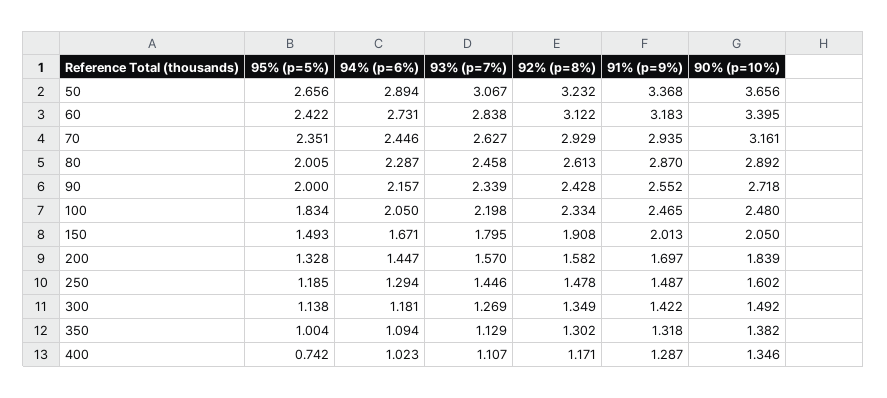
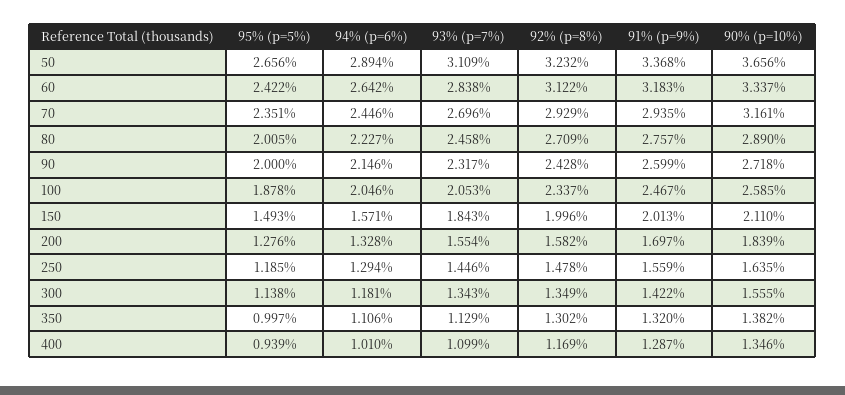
93% (p=7%), 50: 3.067 -> 3.109
94% (p=6%), 60: 2.731 -> 2.642
90% (p=10%), 60: 3.395 -> 3.337
93% (p=7%), 70: 2.627 -> 2.696
94% (p=6%), 80: 2.287 -> 2.227
92% (p=8%), 80: 2.613 -> 2.709
91% (p=9%), 80: 2.87 -> 2.757
90% (p=10%), 80: 2.892 -> 2.89
94% (p=6%), 90: 2.157 -> 2.146
93% (p=7%), 90: 2.339 -> 2.317
91% (p=9%), 90: 2.552 -> 2.599
95% (p=5%), 100: 1.834 -> 1.878
94% (p=6%), 100: 2.05 -> 2.046
93% (p=7%), 100: 2.198 -> 2.053
92% (p=8%), 100: 2.334 -> 2.337
91% (p=9%), 100: 2.465 -> 2.467
90% (p=10%), 100: 2.48 -> 2.585
94% (p=6%), 150: 1.671 -> 1.571
93% (p=7%), 150: 1.795 -> 1.843
92% (p=8%), 150: 1.908 -> 1.996
90% (p=10%), 150: 2.05 -> 2.11
95% (p=5%), 200: 1.328 -> 1.276
94% (p=6%), 200: 1.447 -> 1.328
93% (p=7%), 200: 1.57 -> 1.554
91% (p=9%), 250: 1.487 -> 1.559
90% (p=10%), 250: 1.602 -> 1.635
93% (p=7%), 300: 1.269 -> 1.343
90% (p=10%), 300: 1.492 -> 1.555
95% (p=5%), 350: 1.004 -> 0.997
94% (p=6%), 350: 1.094 -> 1.106
91% (p=9%), 350: 1.318 -> 1.32
95% (p=5%), 400: 0.742 -> 0.939
94% (p=6%), 400: 1.023 -> 1.01
93% (p=7%), 400: 1.107 -> 1.099
92% (p=8%), 400: 1.171 -> 1.169

